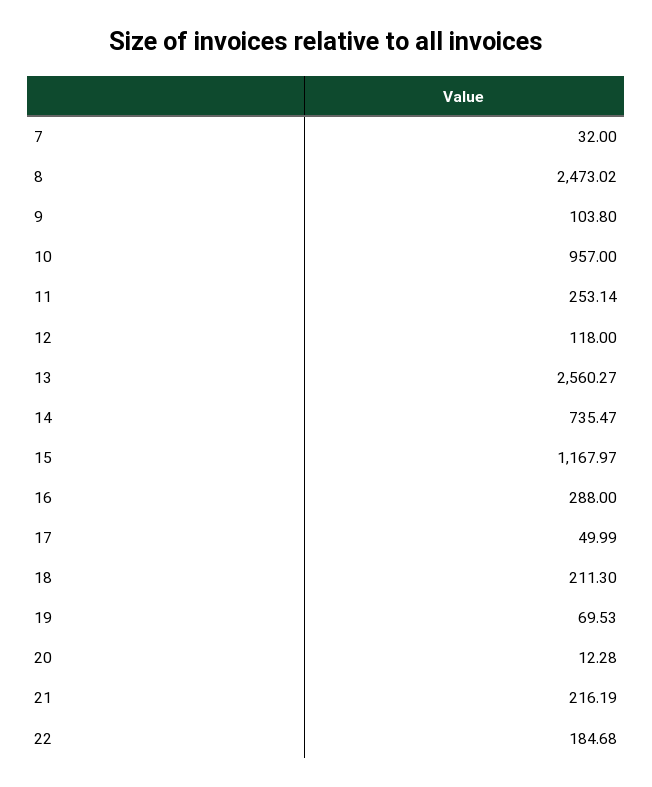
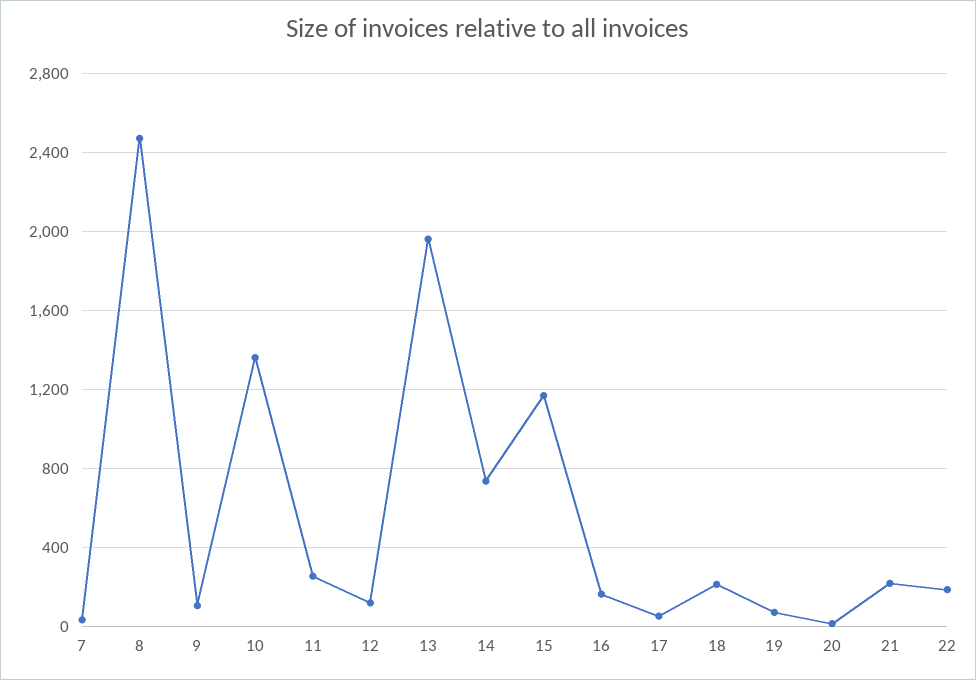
10: 957 -> 1350
13: 2560.27 -> 1950
16: 288 -> 150

